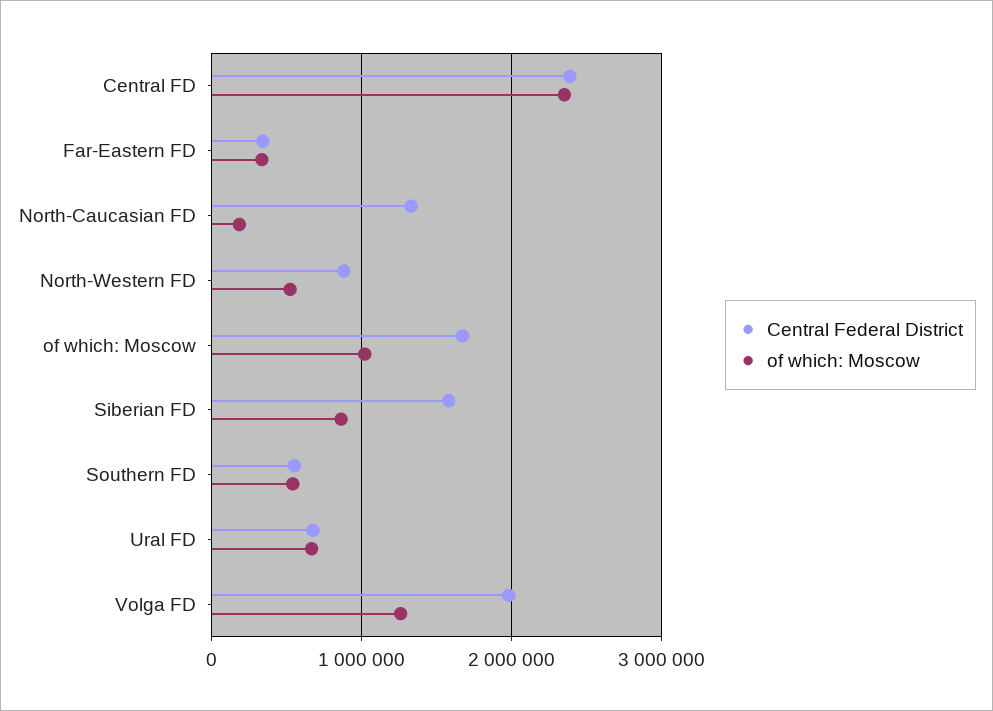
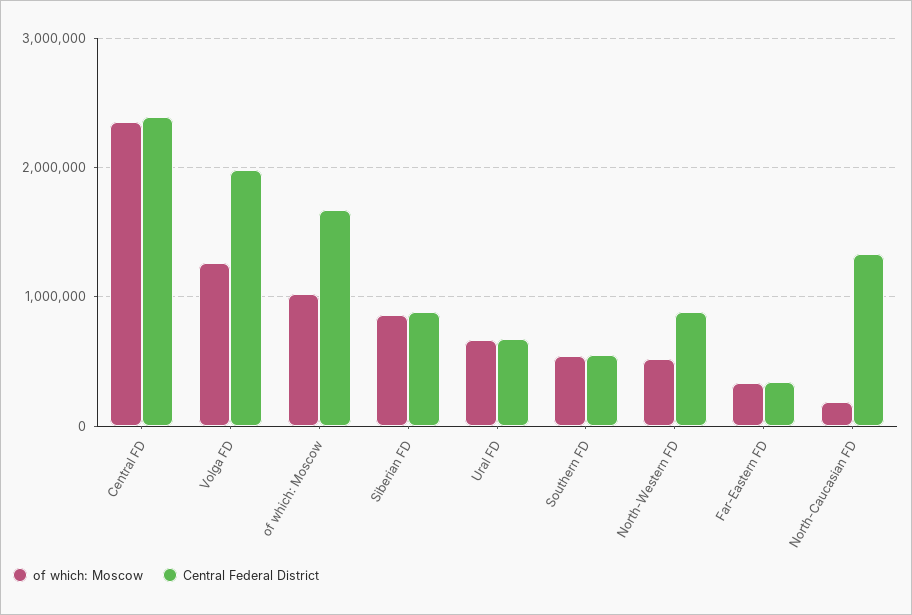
Central Federal District, Siberian FD: 1600000 -> 900000

